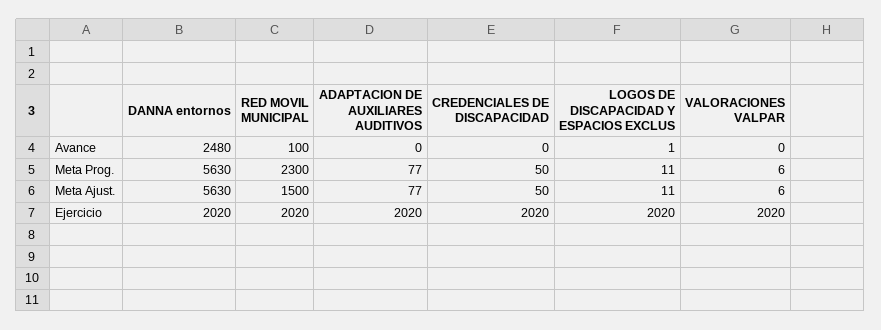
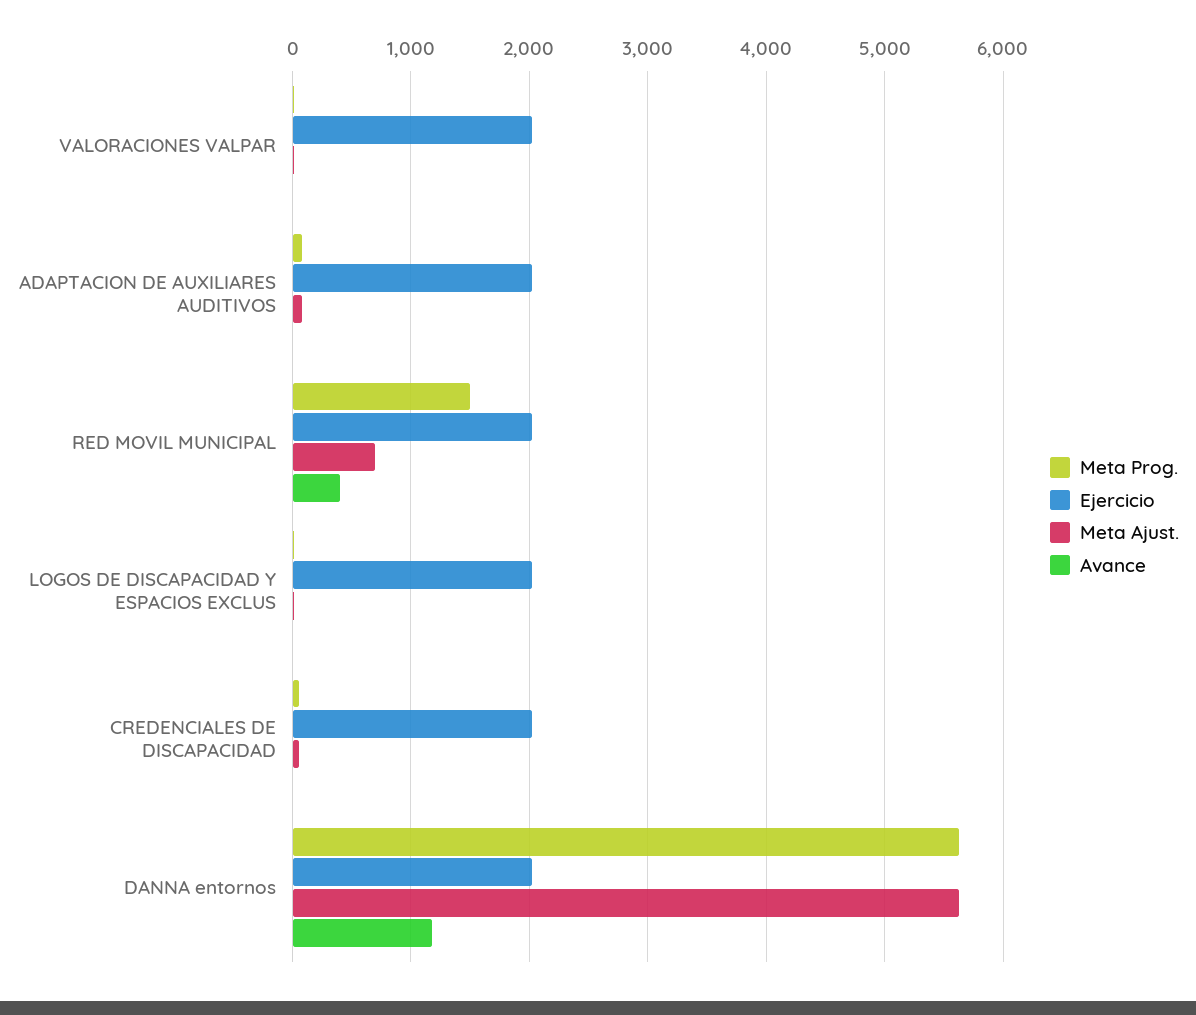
Avance, DANNA entornos: 2480 -> 1200
Avance, RED MOVIL MUNICIPAL: 100 -> 400
Meta Prog., RED MOVIL MUNICIPAL: 2300 -> 1500
Meta Ajust., RED MOVIL MUNICIPAL: 1500 -> 700

